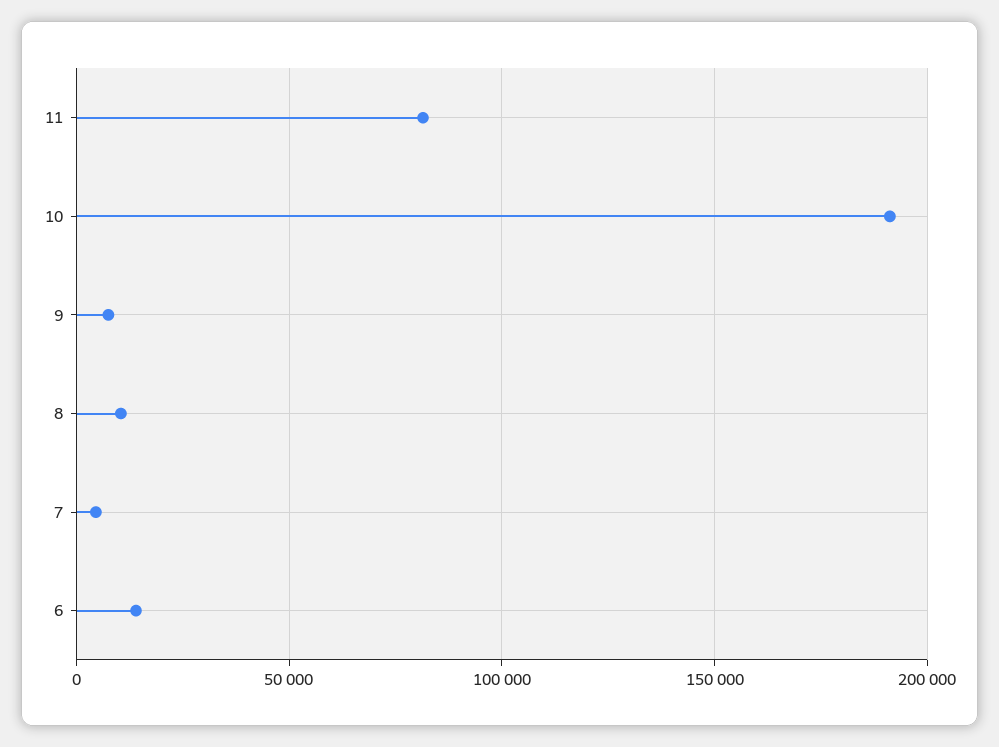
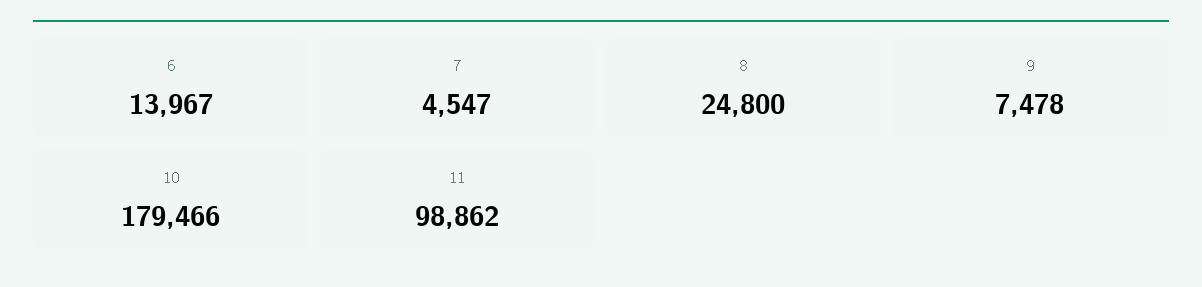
11: 80000 -> 98862
10: 190000 -> 179466
8: 10000 -> 24800

